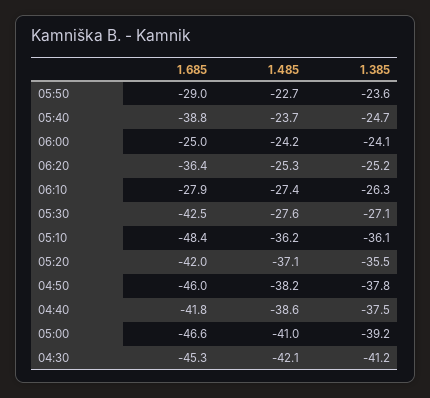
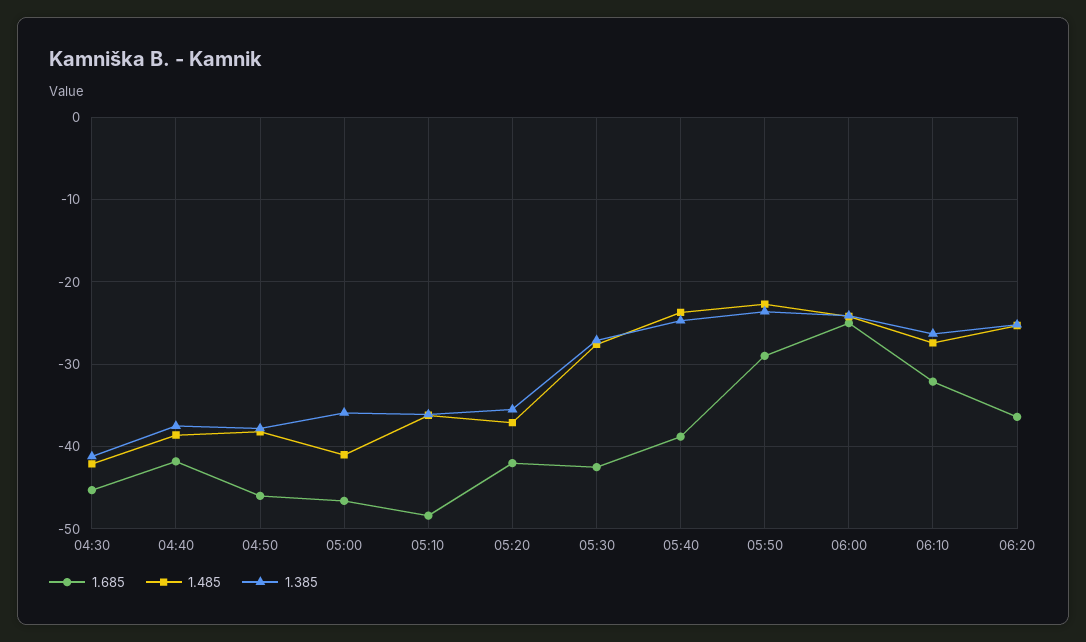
1.685, 06:10: -27.9 -> -32
1.385, 05:00: -39.2 -> -36

